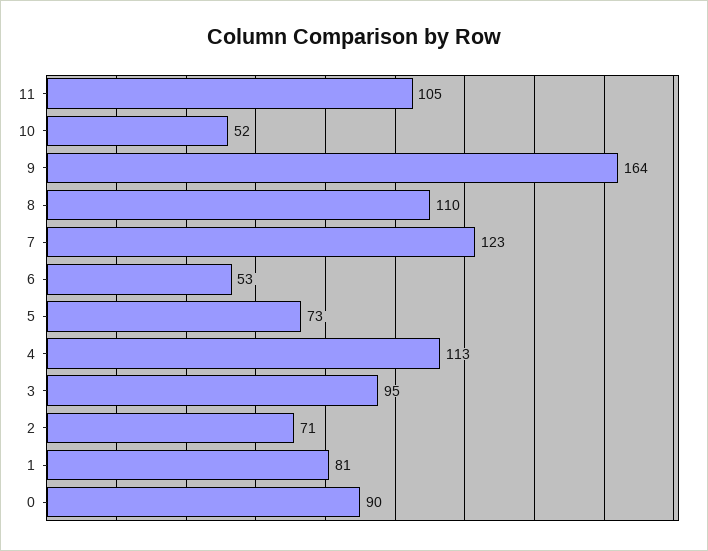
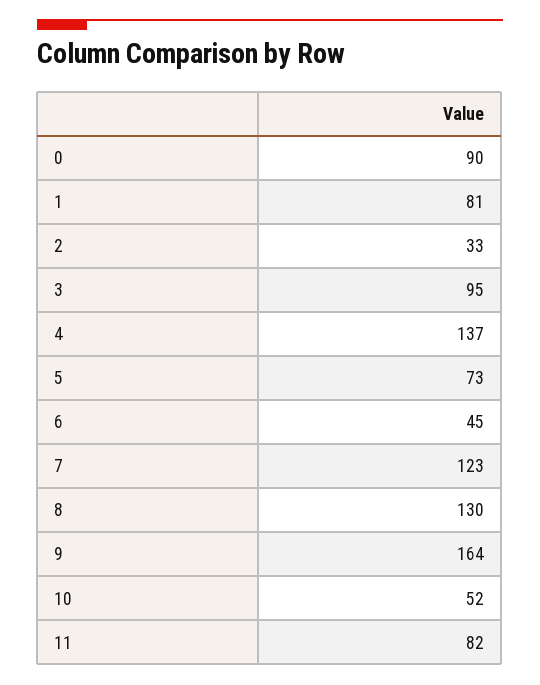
11: 105 -> 82
8: 110 -> 130
6: 53 -> 45
4: 113 -> 137
2: 71 -> 33

